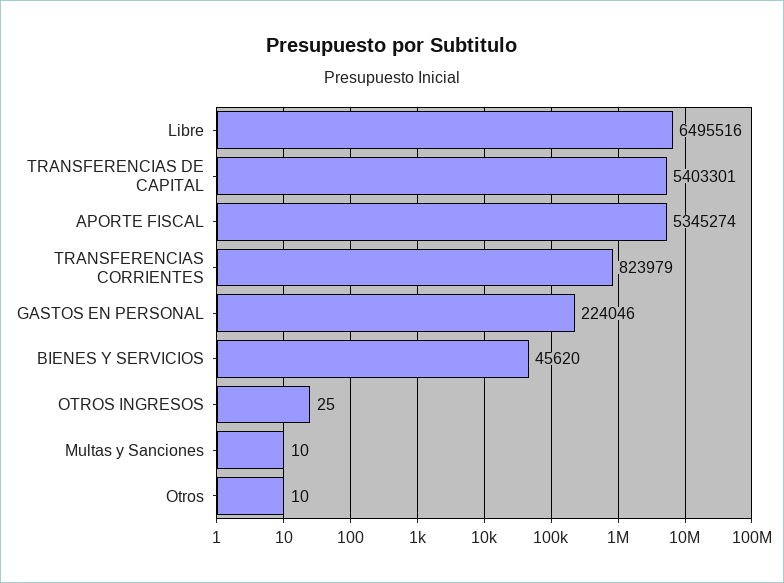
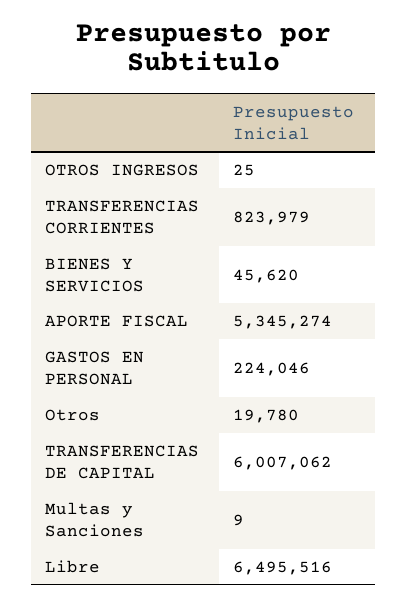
TRANSFERENCIAS DE CAPITAL: 5403301 -> 6007062
Multas y Sanciones: 10 -> 9
Otros: 10 -> 19780

